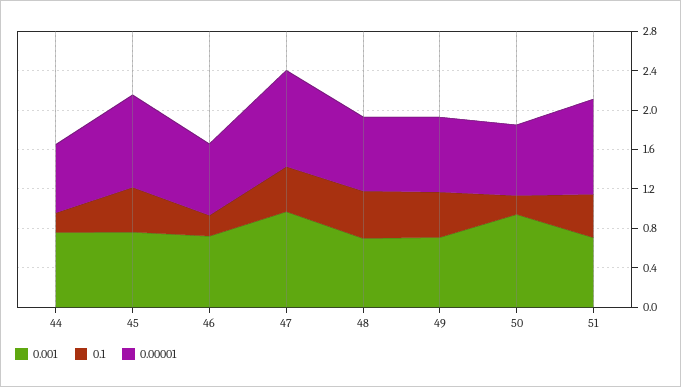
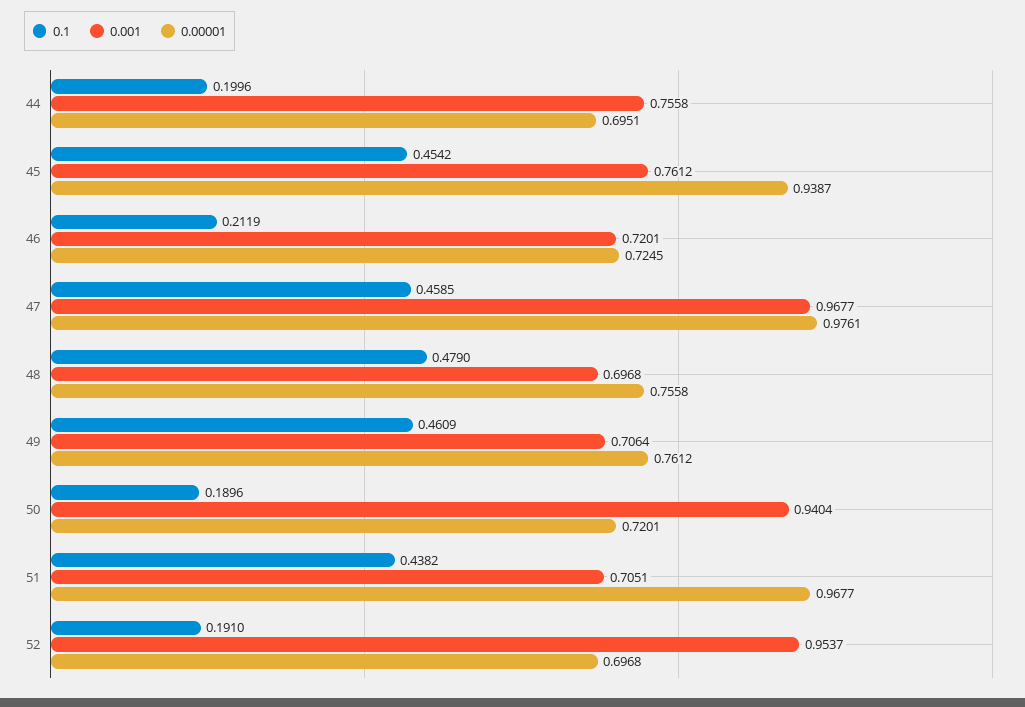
0.1, 52: none -> 0.191
0.001, 52: none -> 0.9537
0.00001, 52: none -> 0.6968

